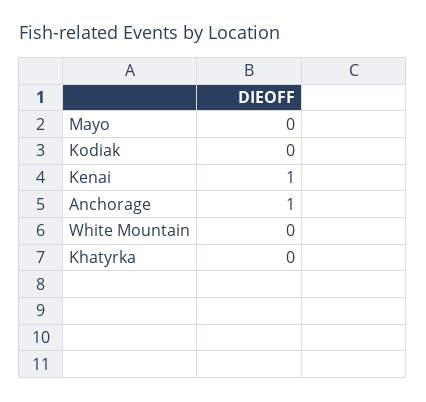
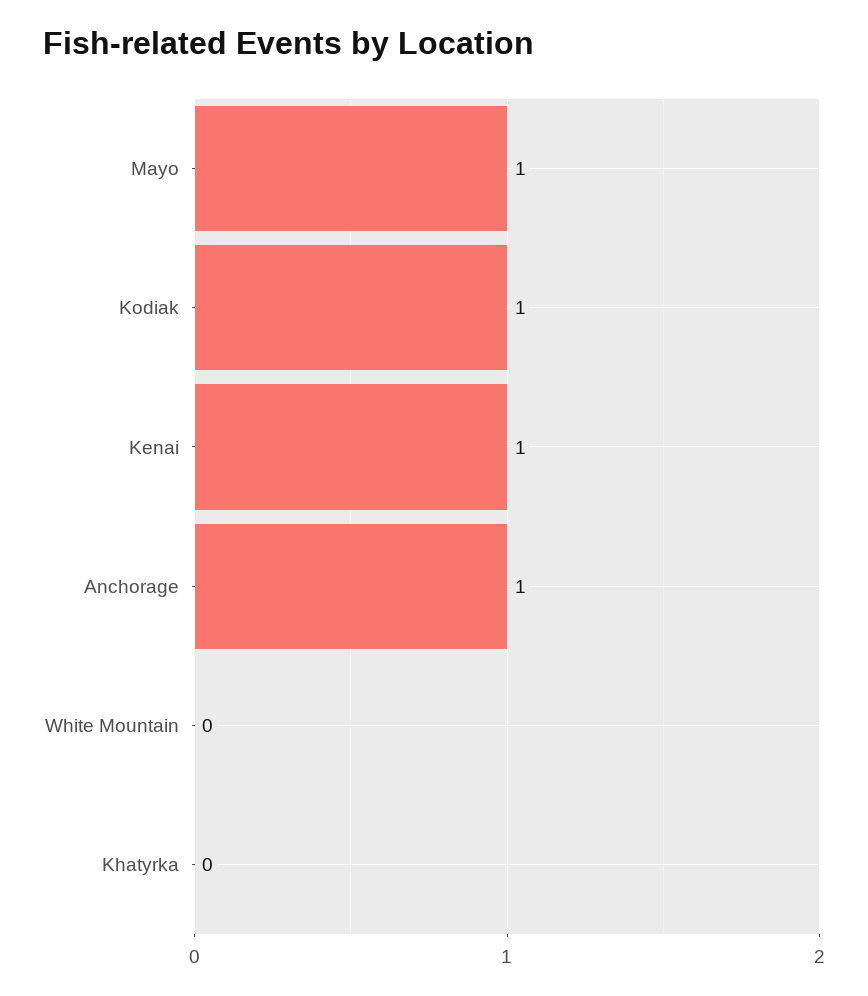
Mayo: 0 -> 1
Kodiak: 0 -> 1

